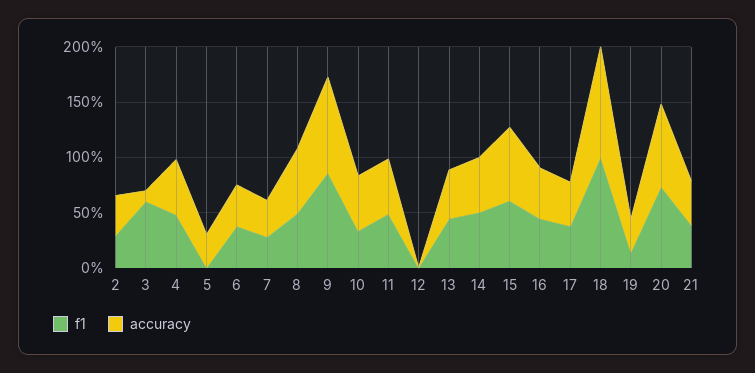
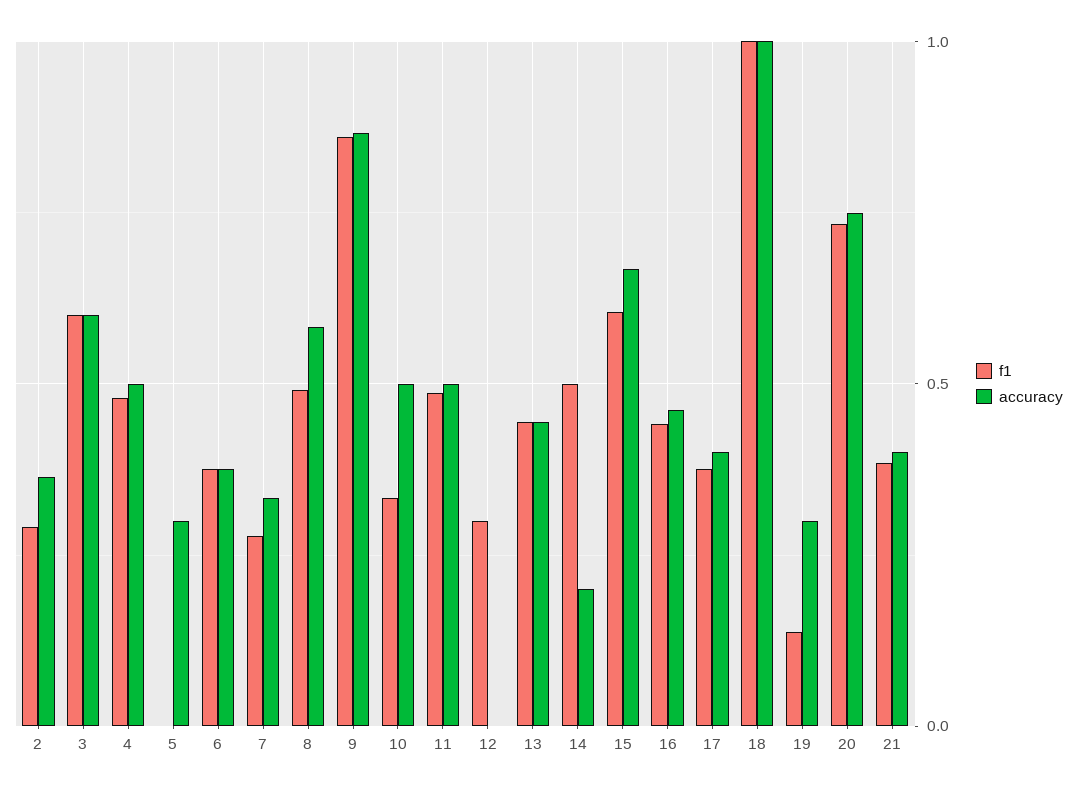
accuracy, 3: 0.1 -> 0.6
f1, 12: 0 -> 0.3
accuracy, 14: 0.5 -> 0.2

